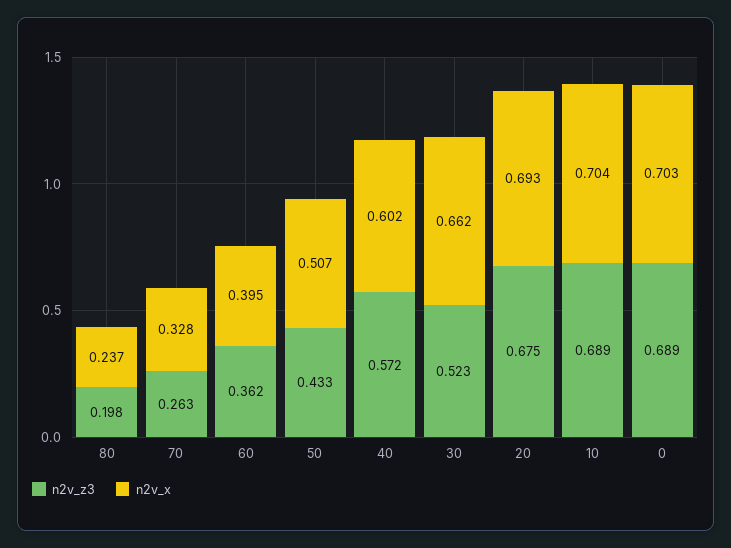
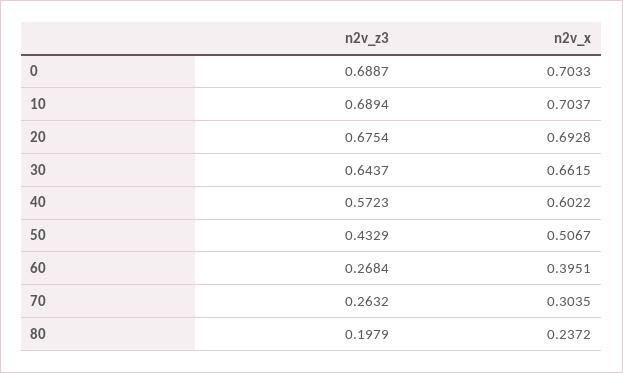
n2v_x, 70: 0.328 -> 0.3035
n2v_z3, 60: 0.362 -> 0.2684
n2v_z3, 30: 0.523 -> 0.6437

